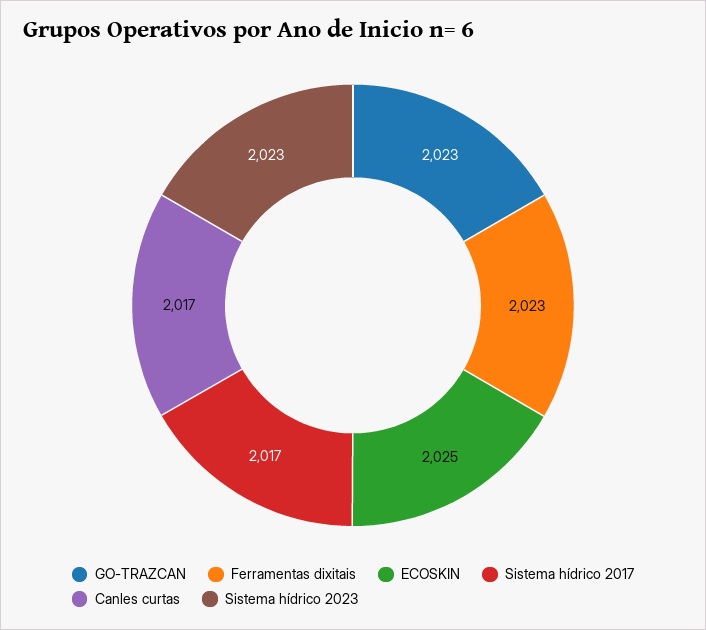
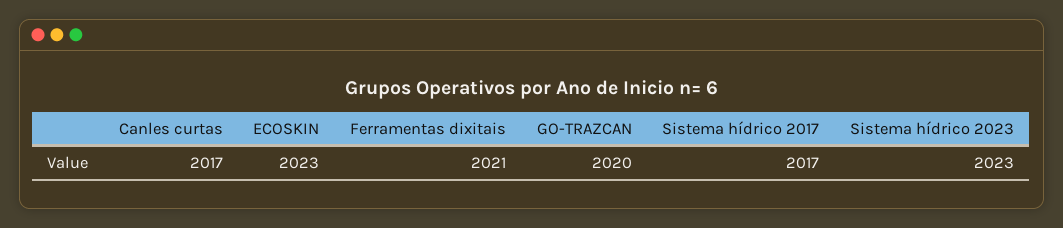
GO-TRAZCAN: 2023 -> 2020
Ferramentas dixitais: 2023 -> 2021
ECOSKIN: 2025 -> 2023

